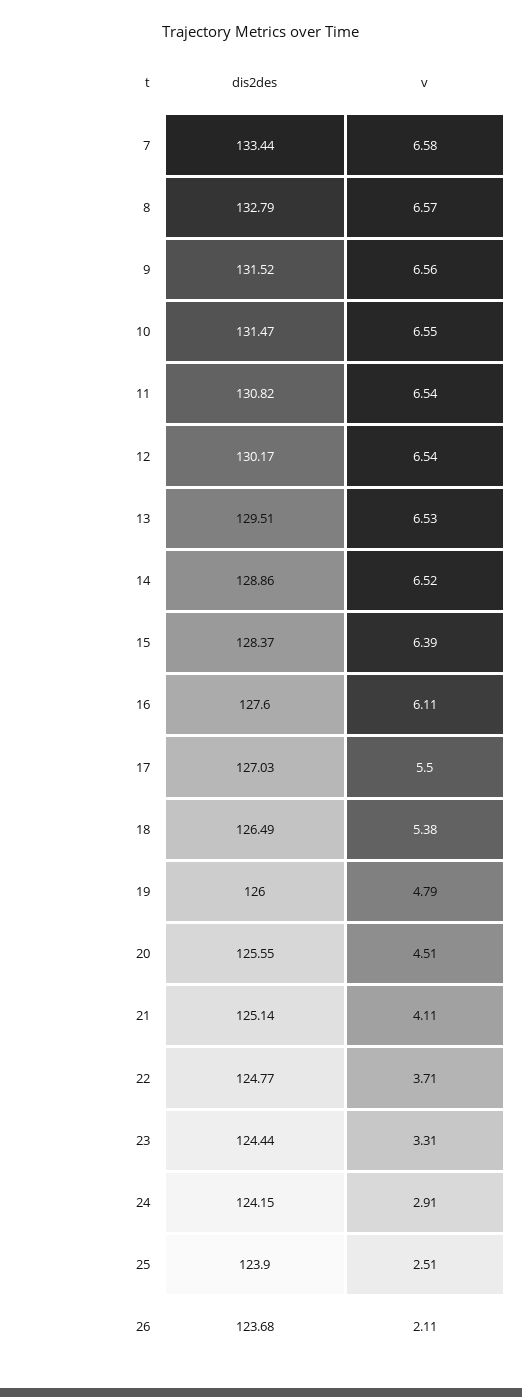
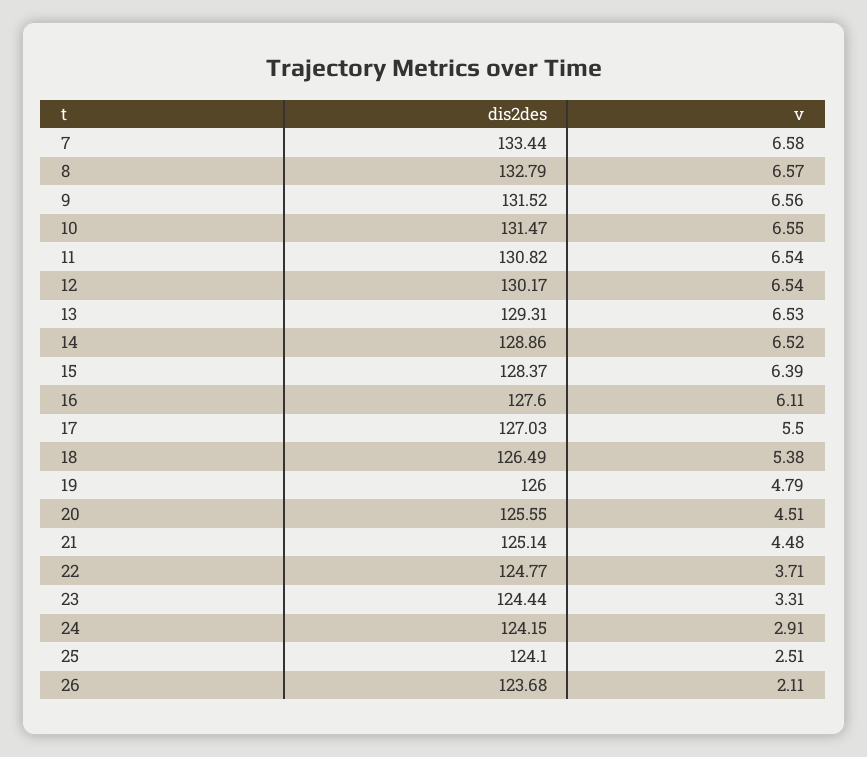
dis2des, 13: 129.51 -> 129.31
v, 21: 4.11 -> 4.48
dis2des, 25: 123.9 -> 124.1

